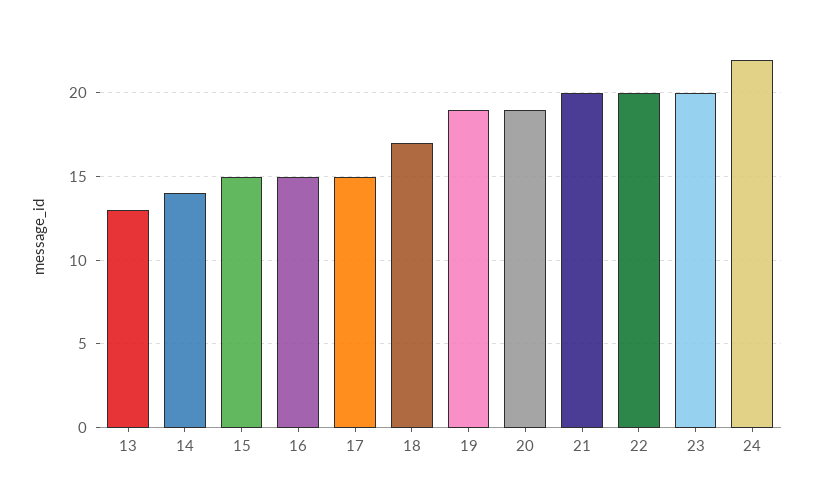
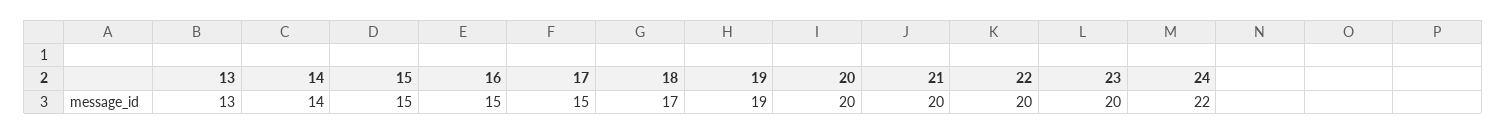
20: 19 -> 20

